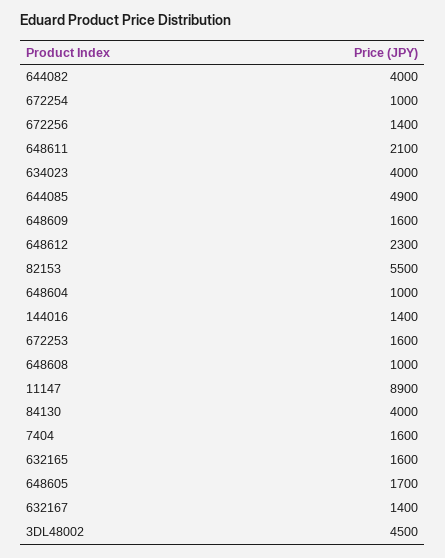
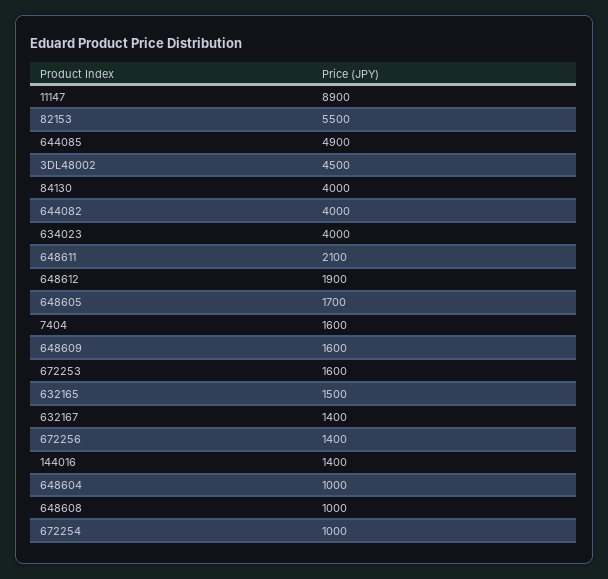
648612: 2300 -> 1900
632165: 1600 -> 1500

